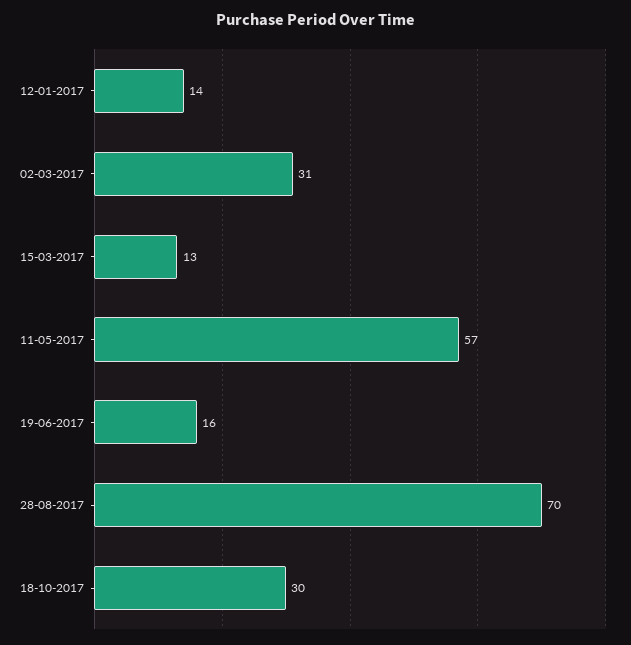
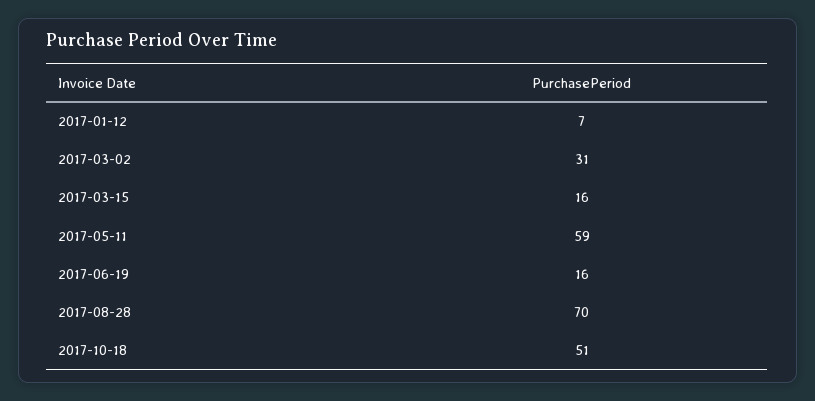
12-01-2017: 14 -> 7
15-03-2017: 13 -> 16
11-05-2017: 57 -> 59
18-10-2017: 30 -> 51

